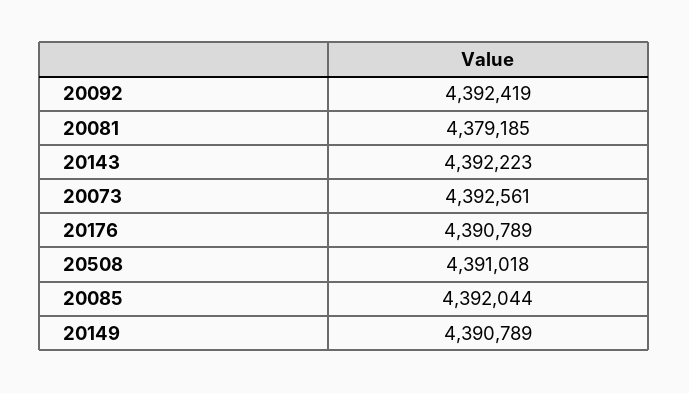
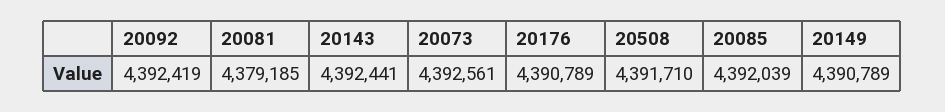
20143: 4392223 -> 4392441
20508: 4391018 -> 4391710
20085: 4392044 -> 4392039

